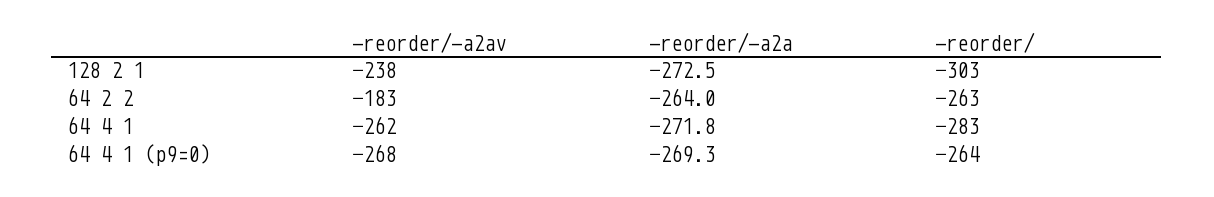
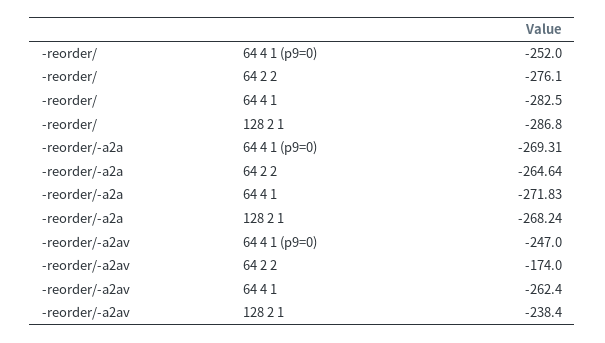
-reorder/-a2a, 128 2 1: -272.5 -> -268.24
-reorder/, 128 2 1: -303 -> -286.8
-reorder/-a2av, 64 2 2: -183 -> -174
-reorder/-a2a, 64 2 2: -264 -> -264.64
-reorder/, 64 2 2: -263 -> -276.1
-reorder/-a2av, 64 4 1 (p9=0): -268 -> -247
-reorder/, 64 4 1 (p9=0): -264 -> -252

